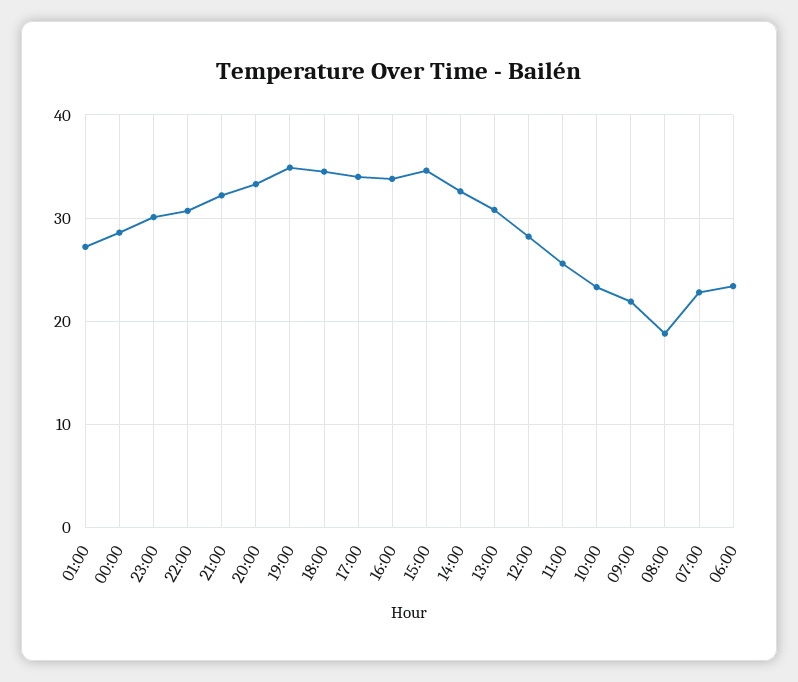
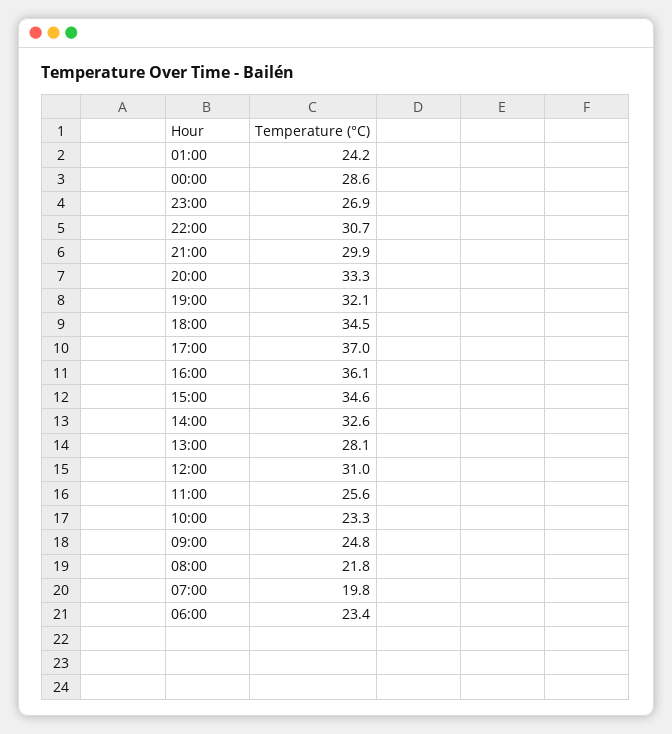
01:00: 27 -> 24.2
23:00: 30 -> 26.9
21:00: 32 -> 29.9
19:00: 35 -> 32.1
17:00: 34 -> 37
16:00: 34 -> 36.1
13:00: 31 -> 28.1
12:00: 28 -> 31
09:00: 22 -> 24.8
08:00: 19 -> 21.8
07:00: 23 -> 19.8

